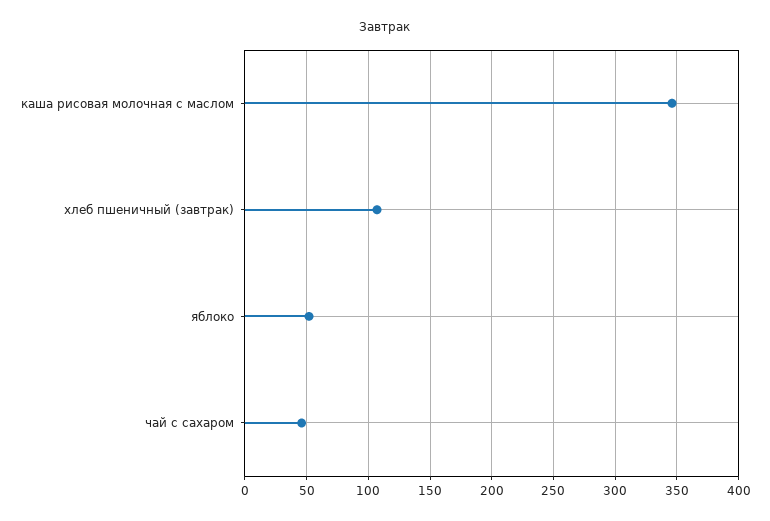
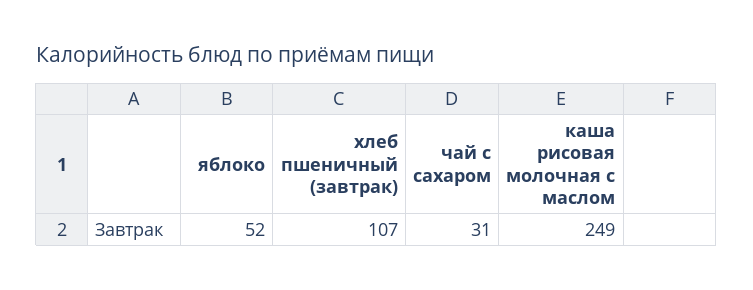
каша рисовая молочная с маслом: 345 -> 249
чай с сахаром: 45 -> 31

